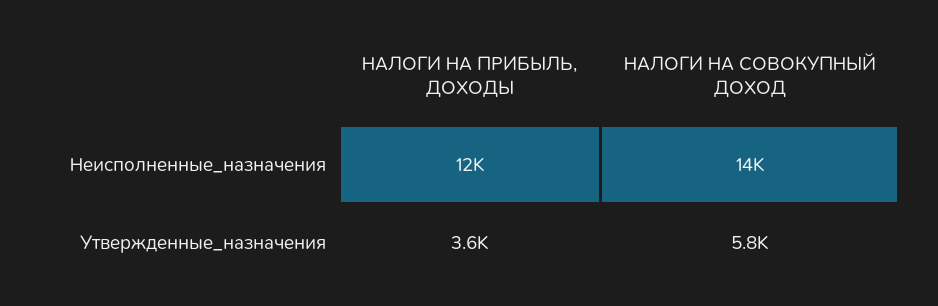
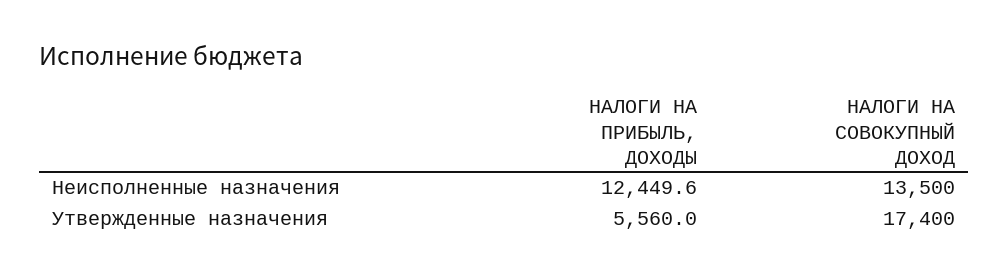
НАЛОГИ НА ПРИБЫЛЬ, ДОХОДЫ, Утвержденные_назначения: 3600 -> 5560
НАЛОГИ НА СОВОКУПНЫЙ ДОХОД, Утвержденные_назначения: 5800 -> 17400

